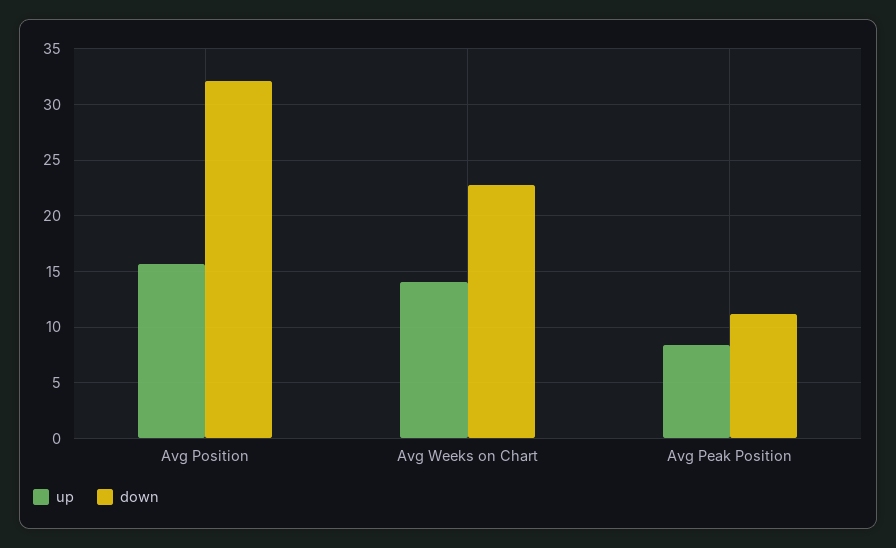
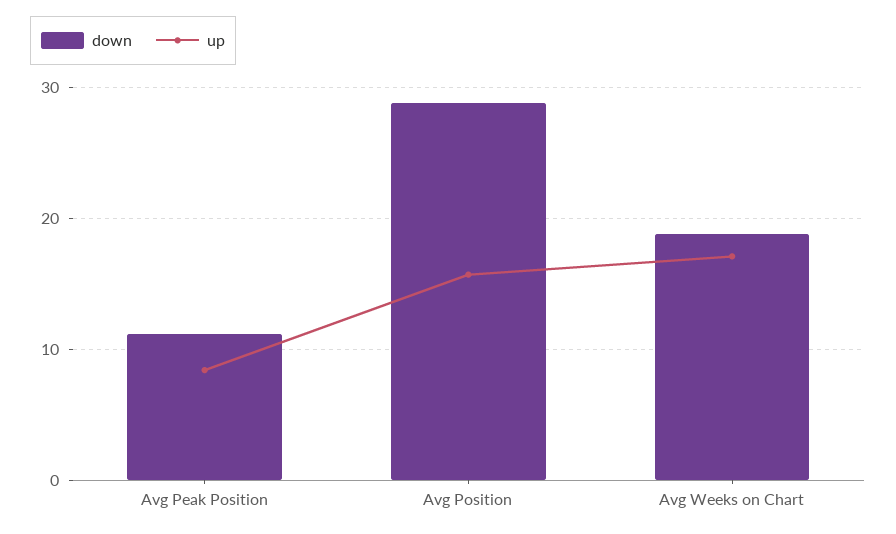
down, Avg Position: 32 -> 29
up, Avg Weeks on Chart: 14 -> 17
down, Avg Weeks on Chart: 23 -> 19

